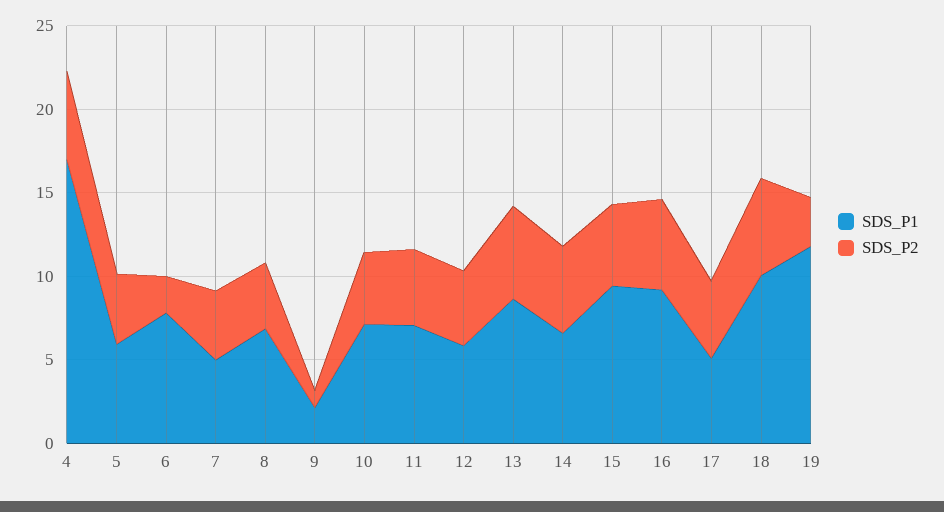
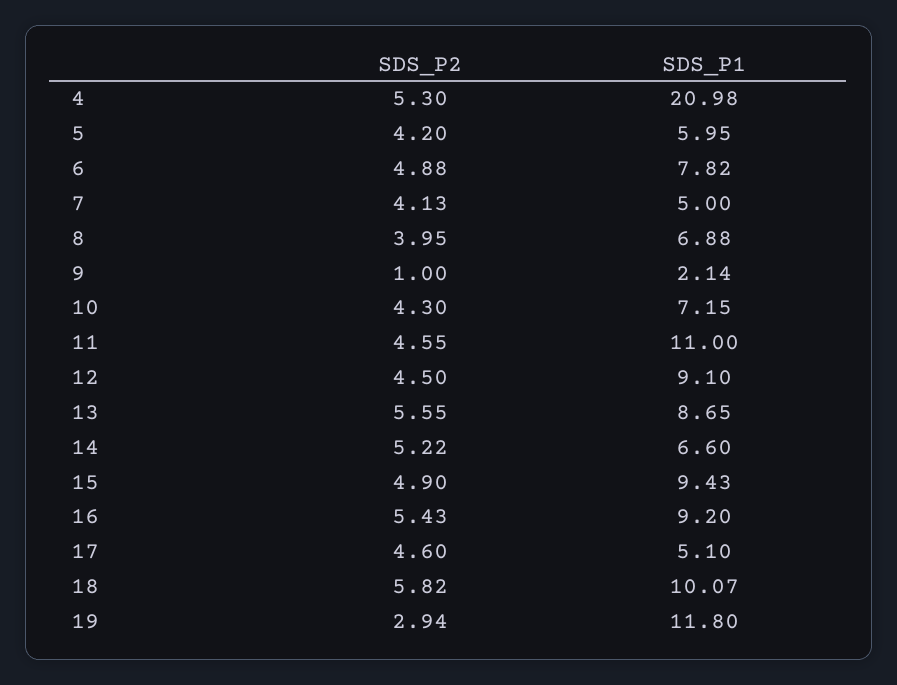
SDS_P1, 4: 17 -> 20.98
SDS_P2, 6: 2 -> 4.88
SDS_P1, 11: 7 -> 11
SDS_P1, 12: 6 -> 9.1

